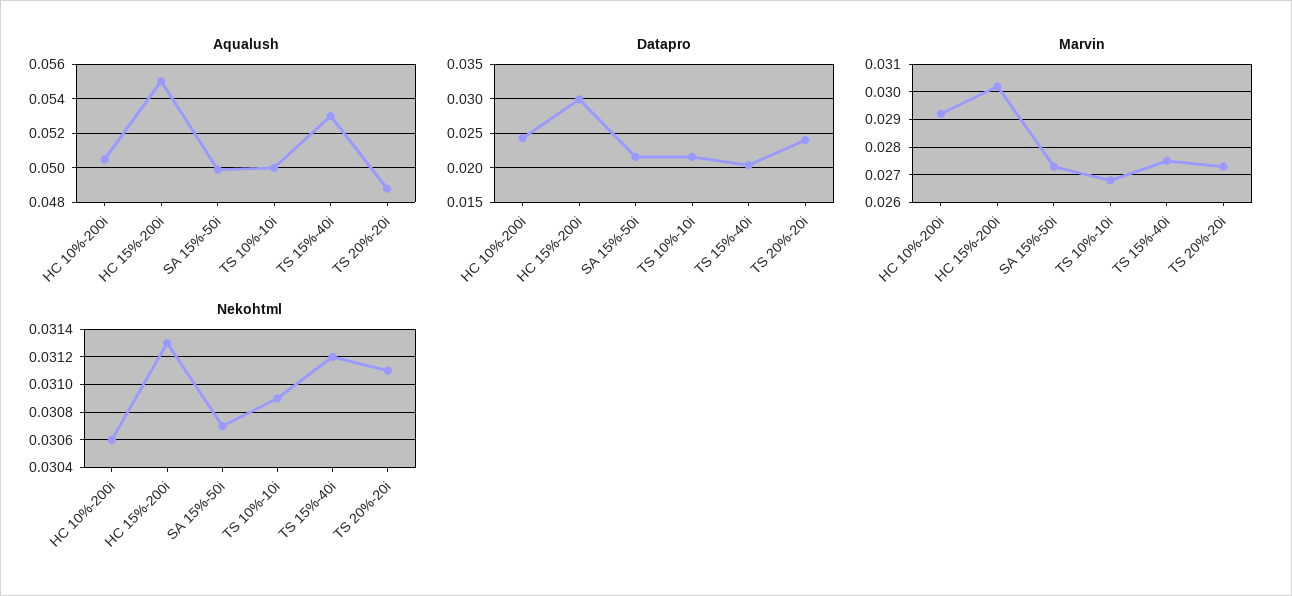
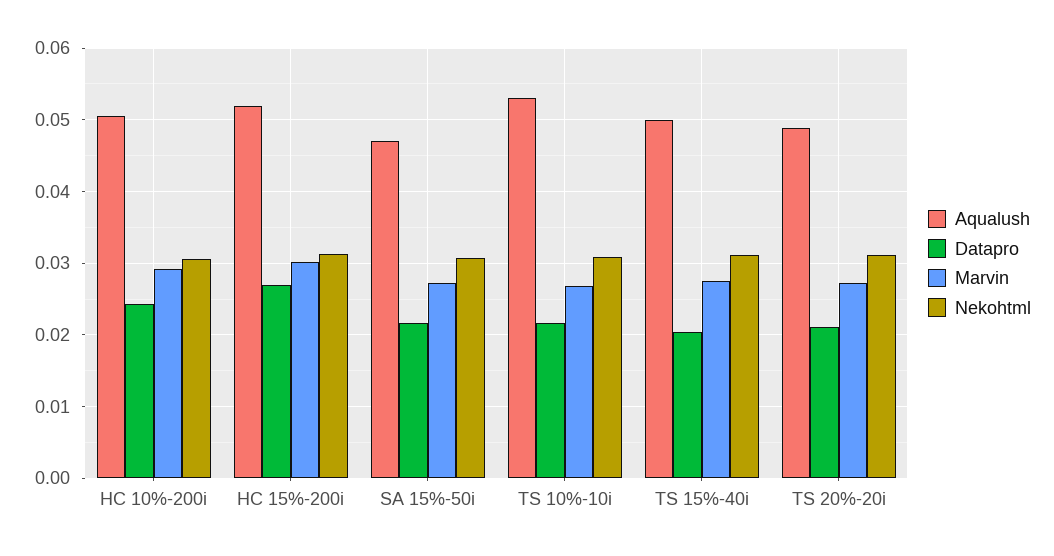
Aqualush, HC 15%-200i: 0.055 -> 0.052
Aqualush, SA 15%-50i: 0.05 -> 0.047
Aqualush, TS 10%-10i: 0.05 -> 0.053
Aqualush, TS 15%-40i: 0.053 -> 0.05
Datapro, HC 15%-200i: 0.03 -> 0.027
Datapro, TS 20%-20i: 0.024 -> 0.021

